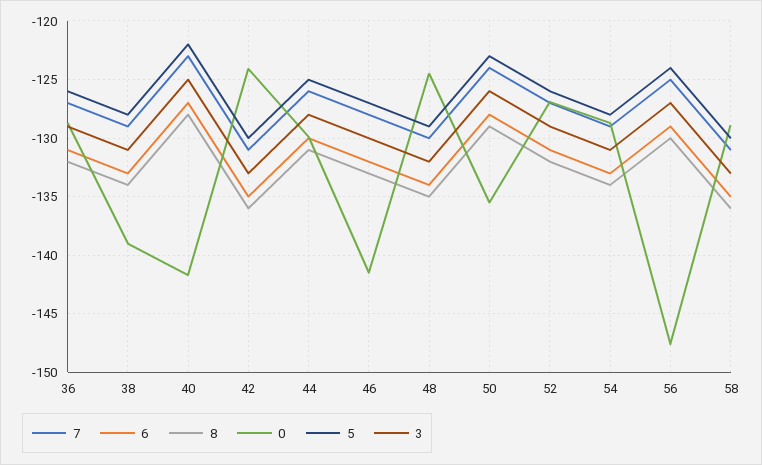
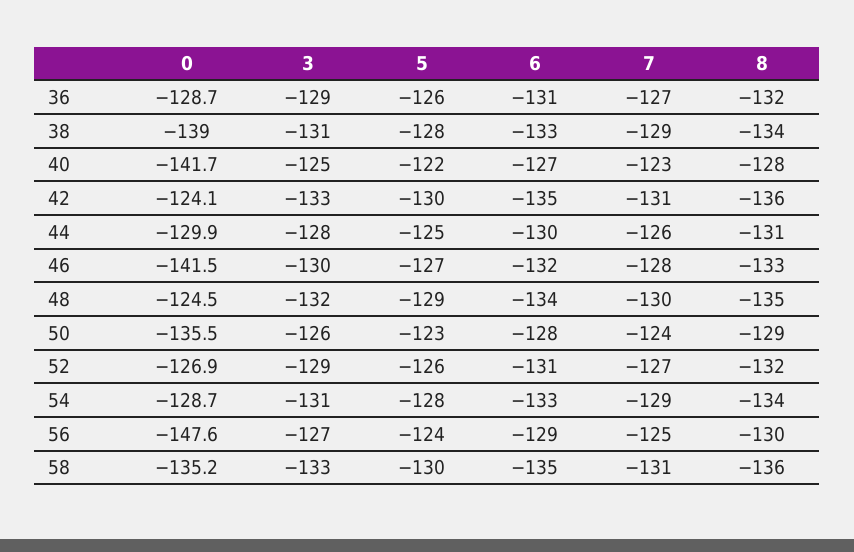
0, 58: -129 -> -135.2

